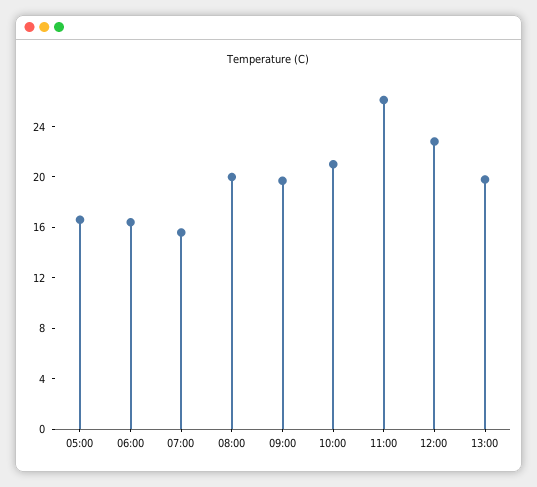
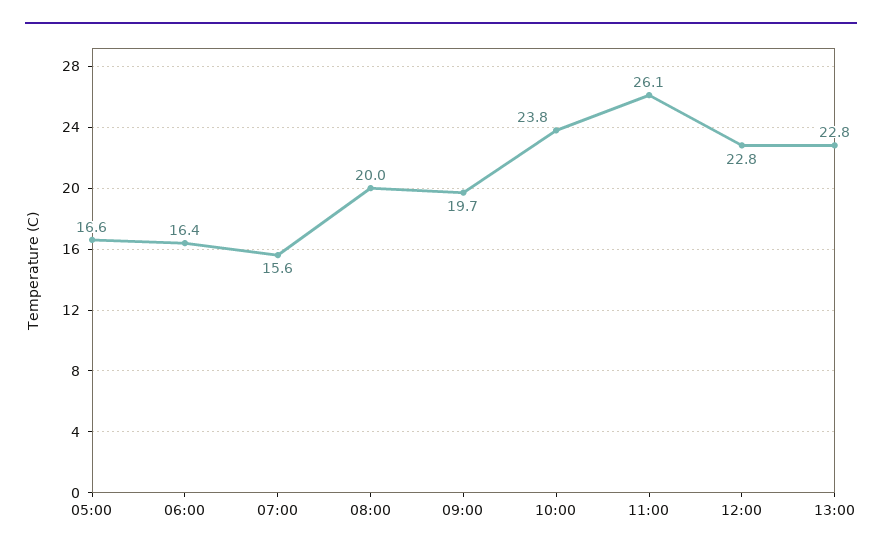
10:00: 21 -> 23.8
13:00: 20 -> 22.8

